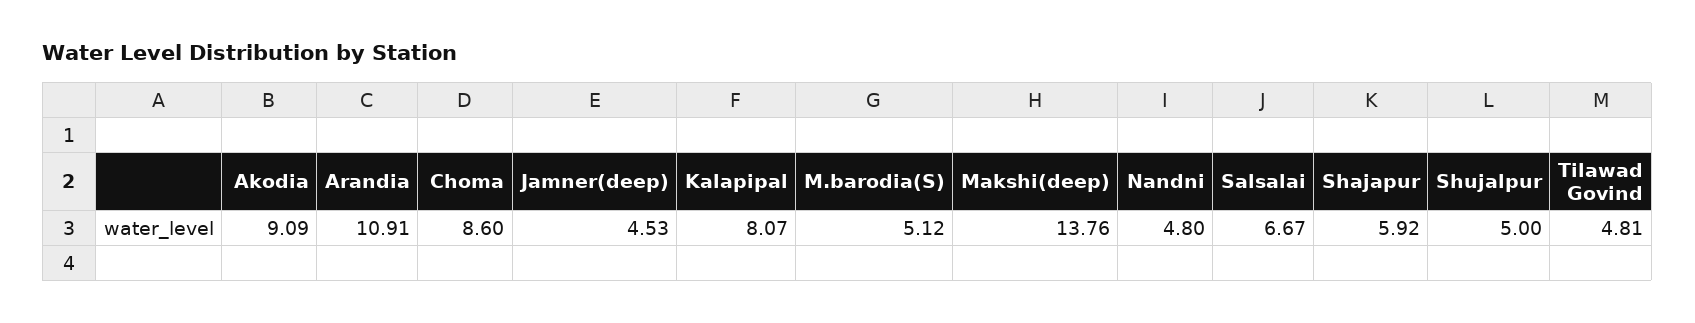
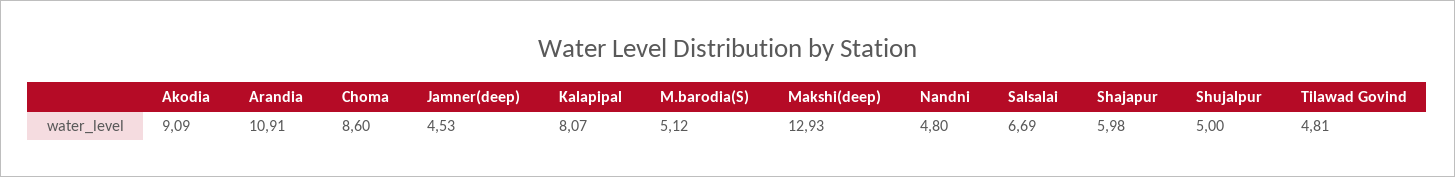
Makshi(deep): 13.76 -> 12.93
Salsalai: 6.67 -> 6.69
Shajapur: 5.92 -> 5.98

